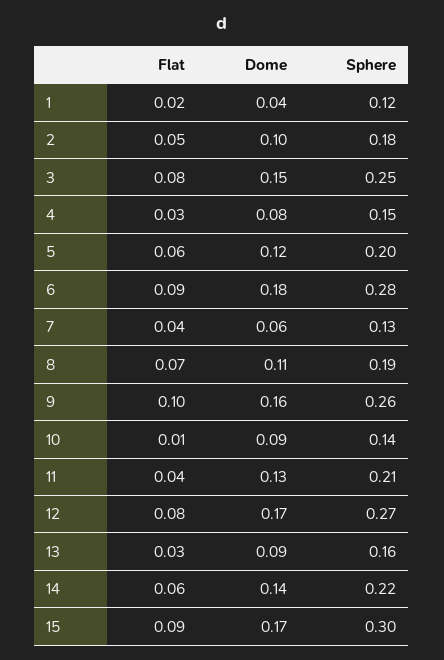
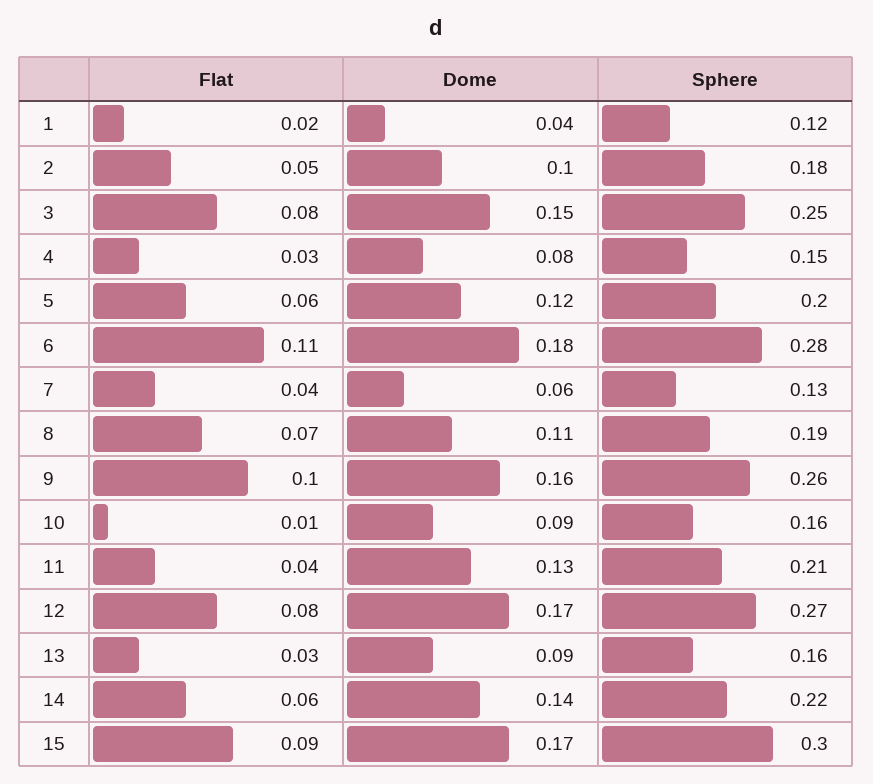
Flat, 6: 0.09 -> 0.11
Sphere, 10: 0.14 -> 0.16

